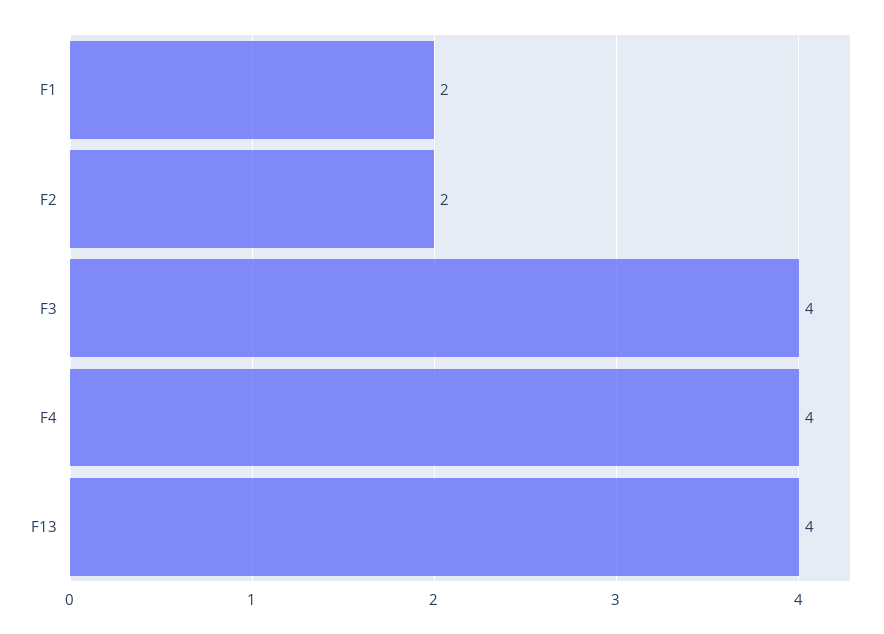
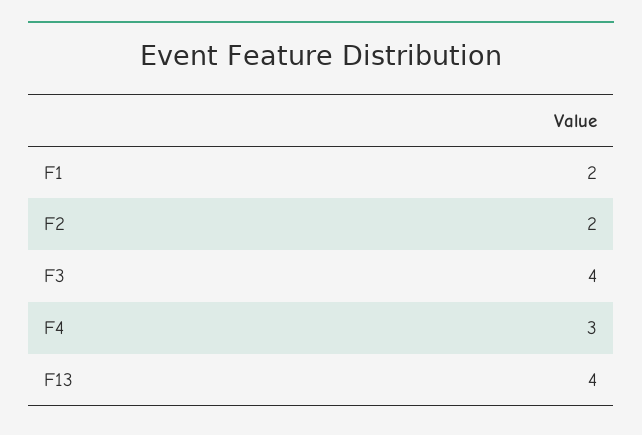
F4: 4 -> 3

